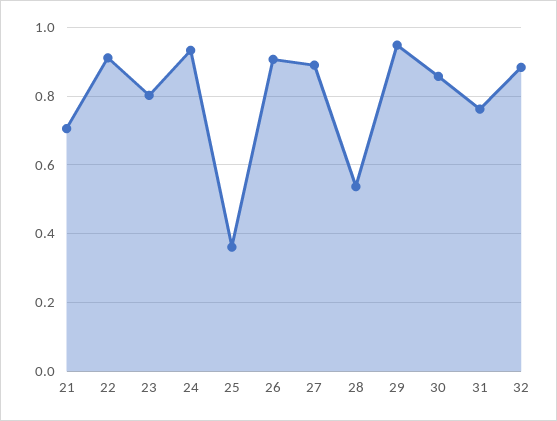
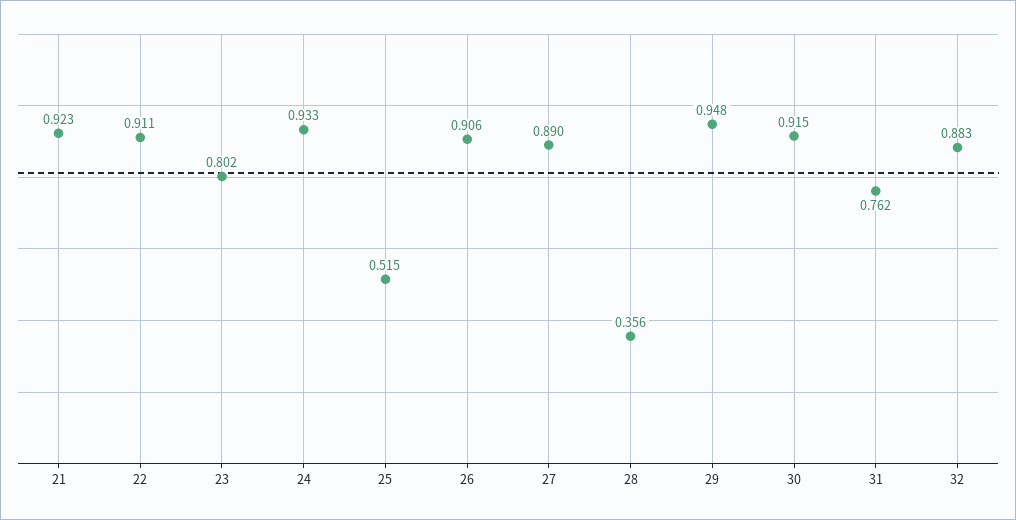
21: 0.7 -> 0.923
25: 0.36 -> 0.515
28: 0.54 -> 0.356
30: 0.86 -> 0.915

